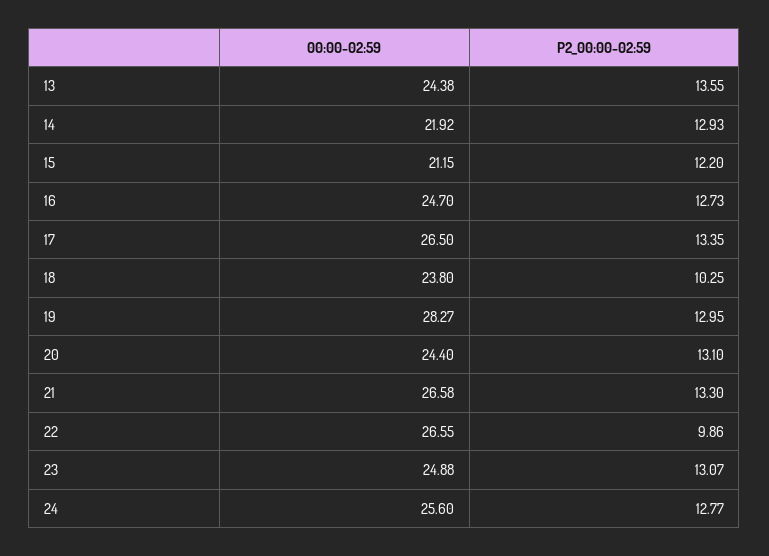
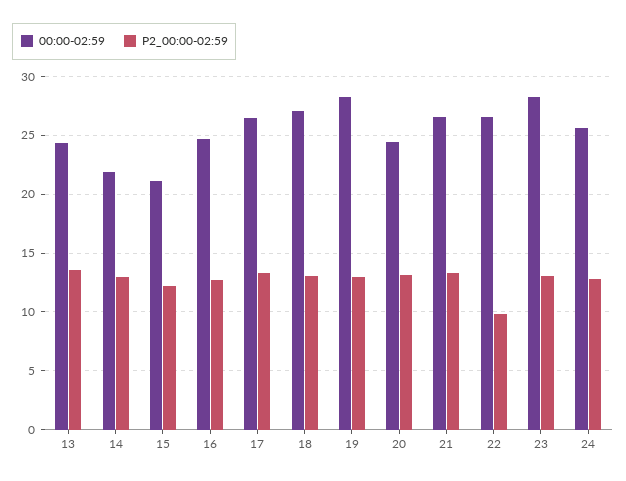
00:00-02:59, 18: 23.8 -> 27
P2_00:00-02:59, 18: 10.25 -> 13
00:00-02:59, 23: 24.88 -> 28

